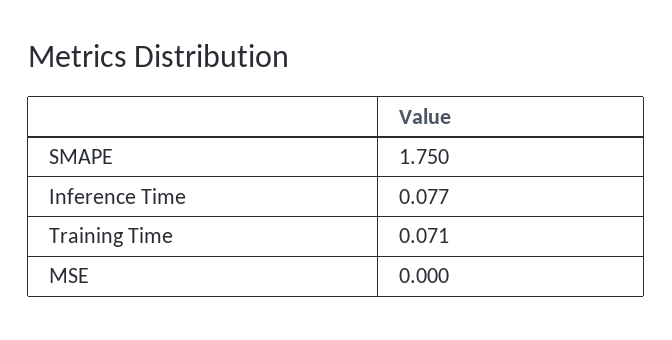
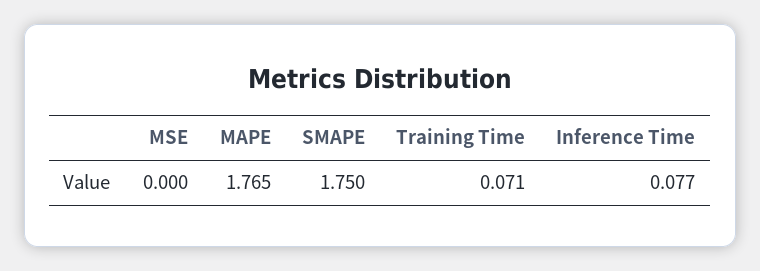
MAPE: none -> 1.765

